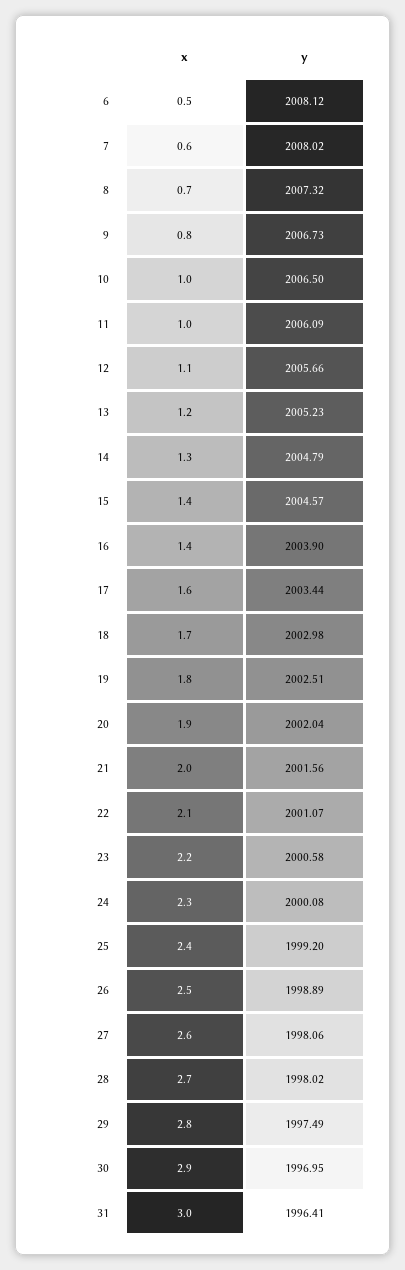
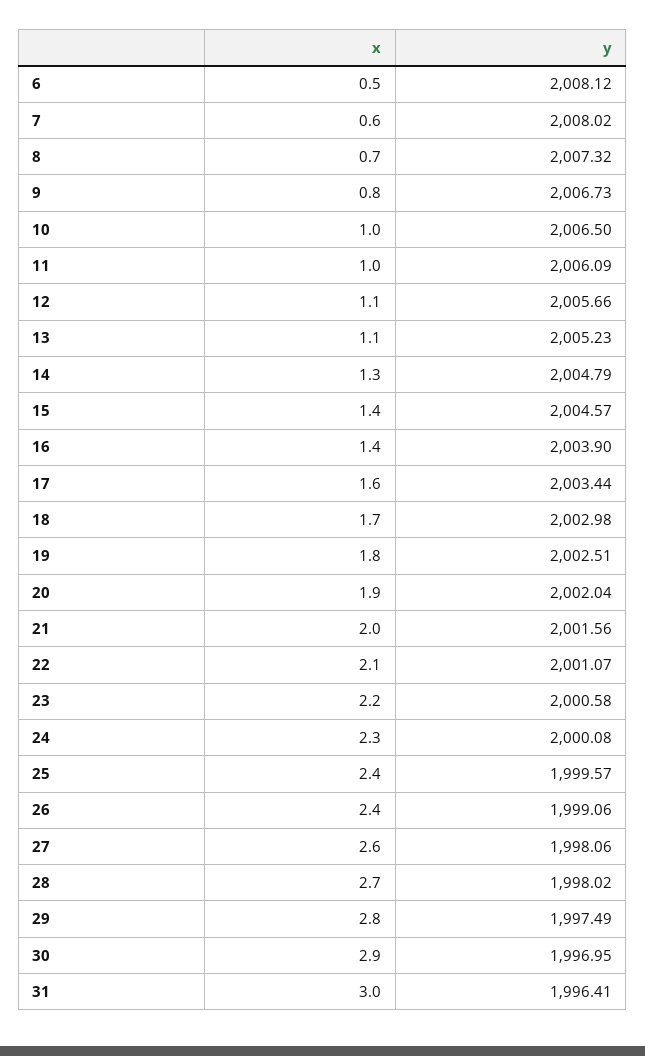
x, 13: 1.2 -> 1.1
y, 25: 1999.2 -> 1999.57
x, 26: 2.5 -> 2.4
y, 26: 1998.89 -> 1999.06

